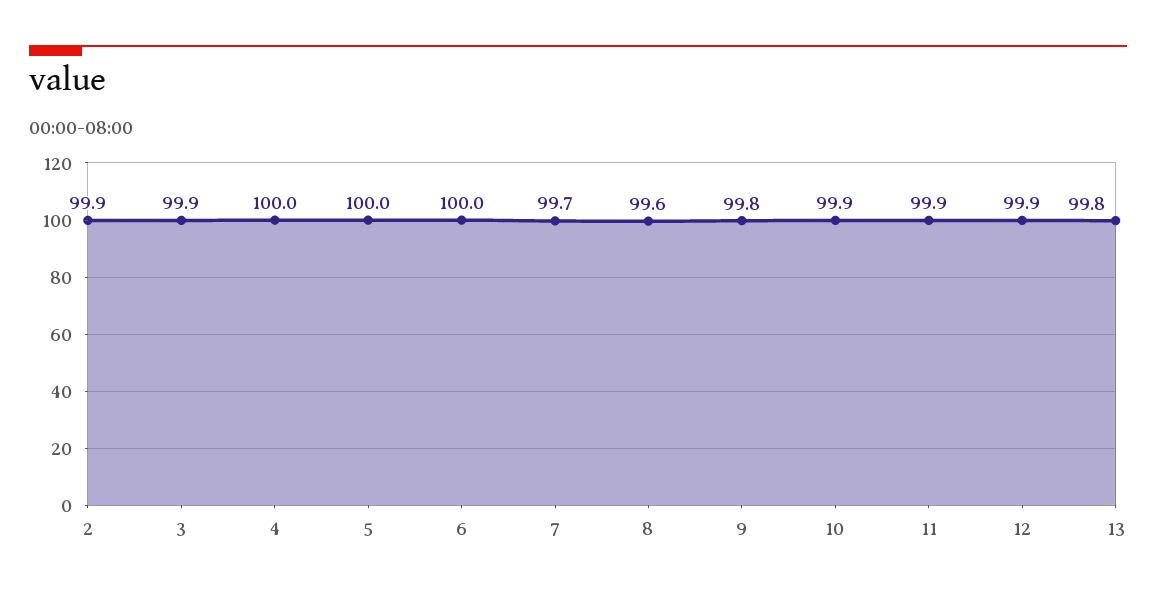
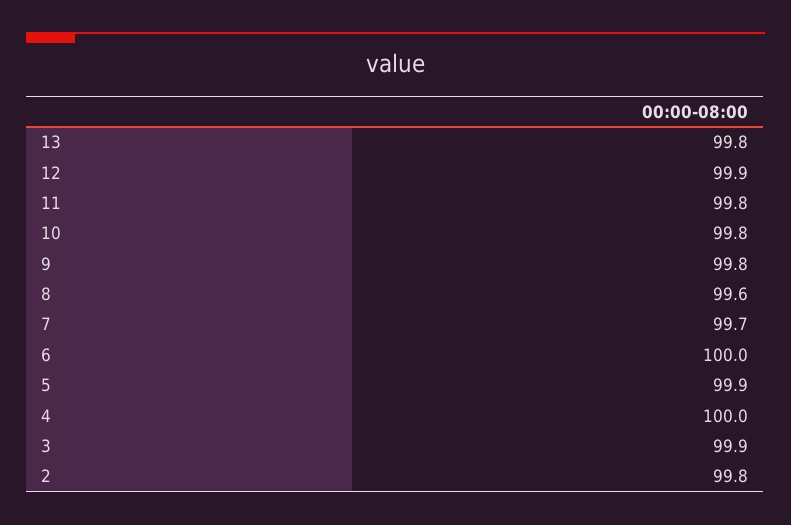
2: 99.9 -> 99.8
5: 100 -> 99.9
10: 99.9 -> 99.8
11: 99.9 -> 99.8

